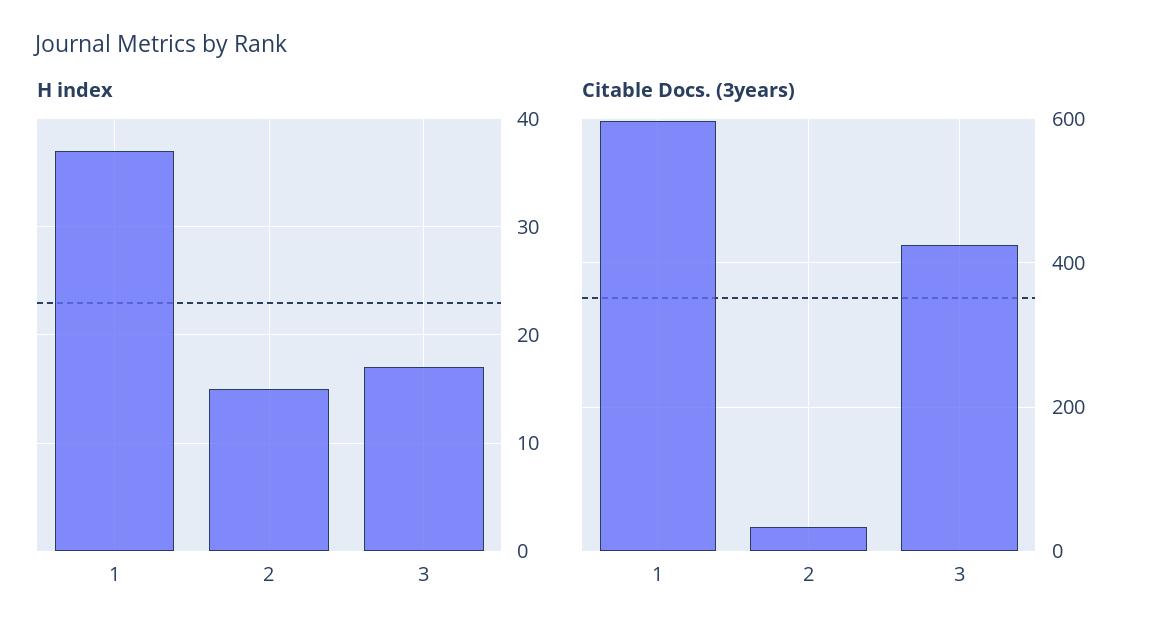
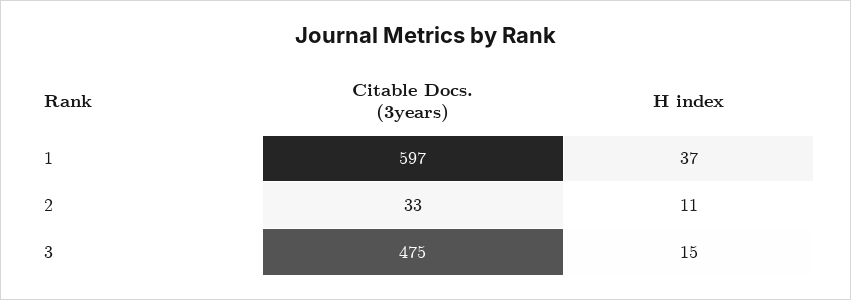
H index, 2: 15 -> 11
H index, 3: 17 -> 15
Citable Docs. (3years), 3: 420 -> 475

